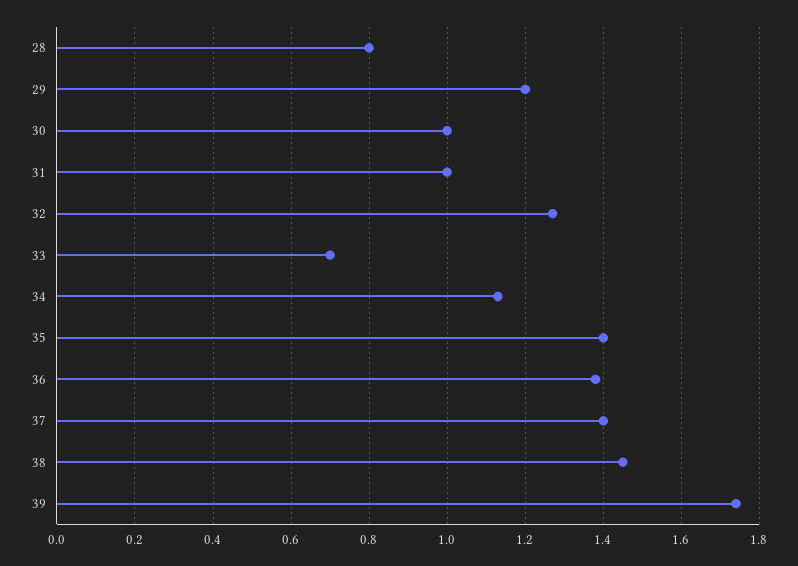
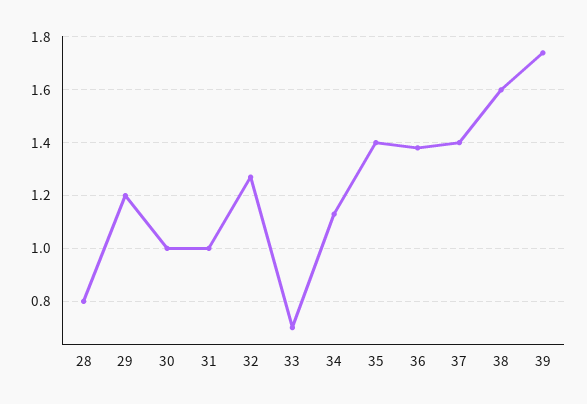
38: 1.45 -> 1.6

